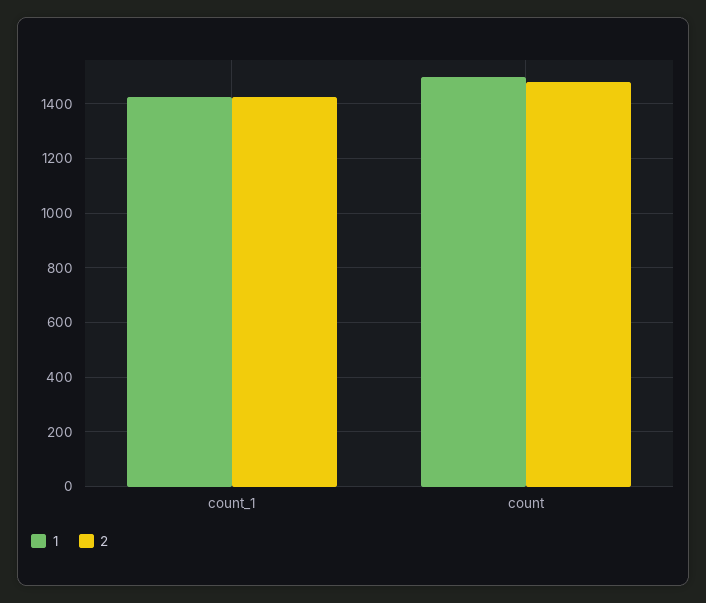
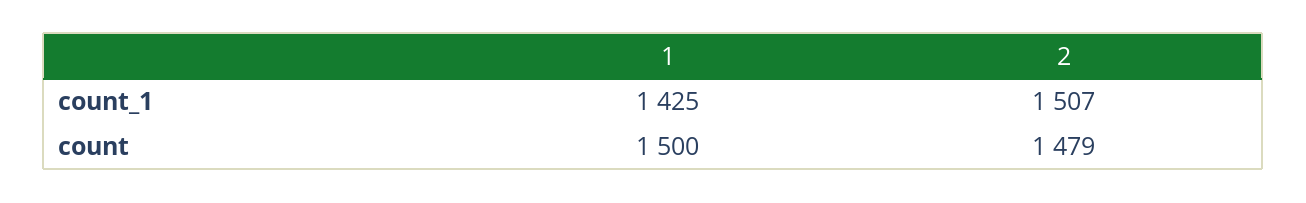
2, count_1: 1425 -> 1507

